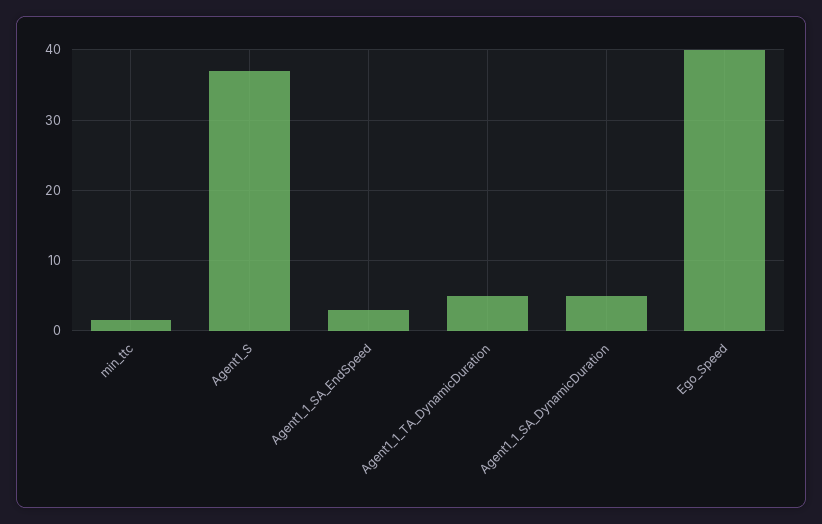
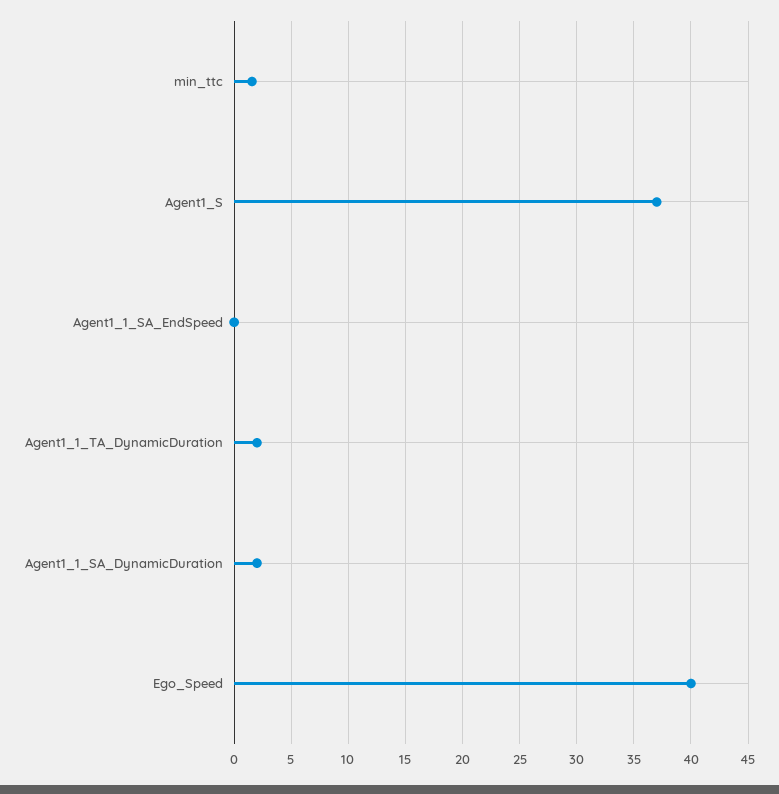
Agent1_1_SA_EndSpeed: 3 -> 0
Agent1_1_TA_DynamicDuration: 5 -> 2
Agent1_1_SA_DynamicDuration: 5 -> 2

